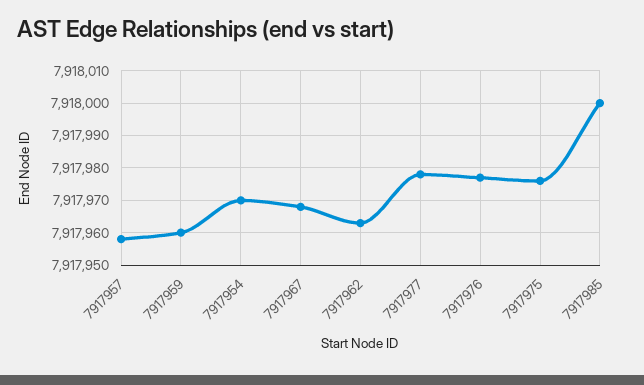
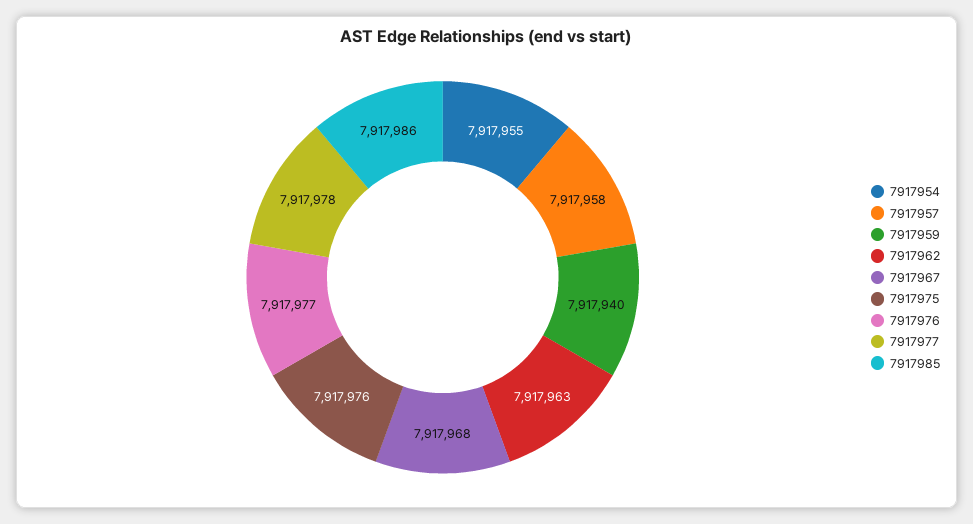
7917959: 7917960 -> 7917940
7917954: 7917970 -> 7917955
7917985: 7918000 -> 7917986

